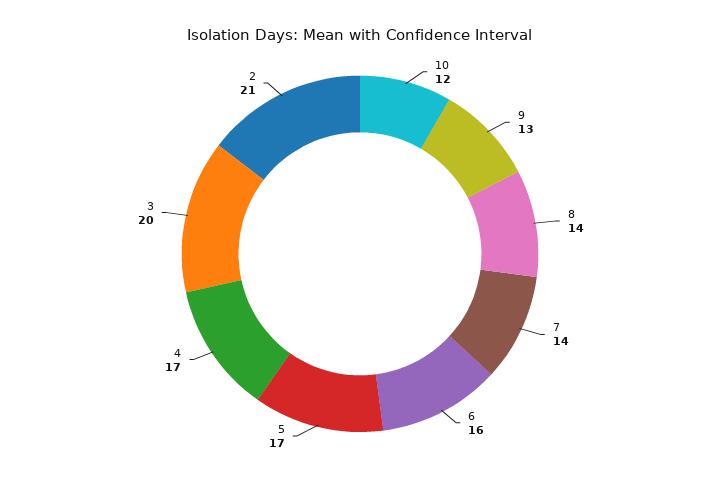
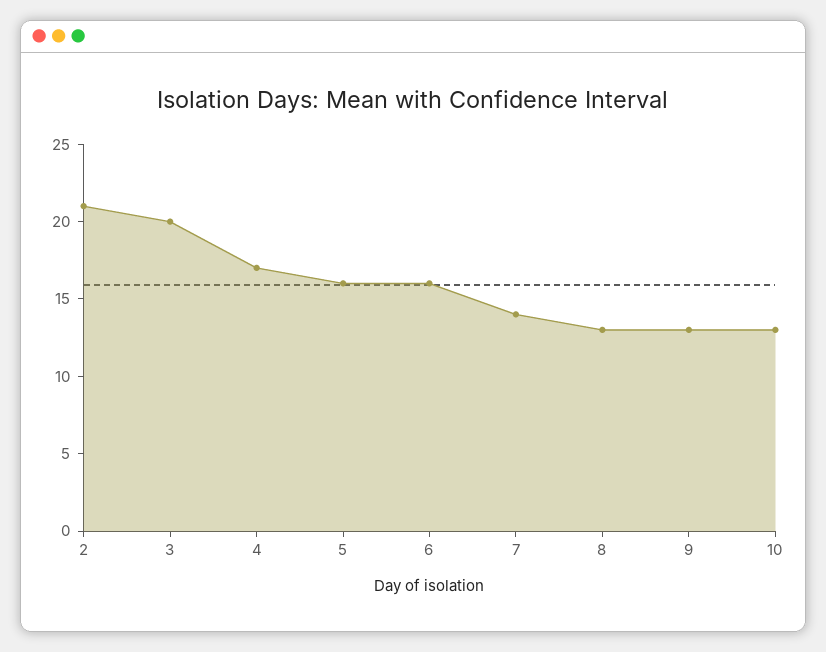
10: 12 -> 13
8: 14 -> 13
5: 17 -> 16

